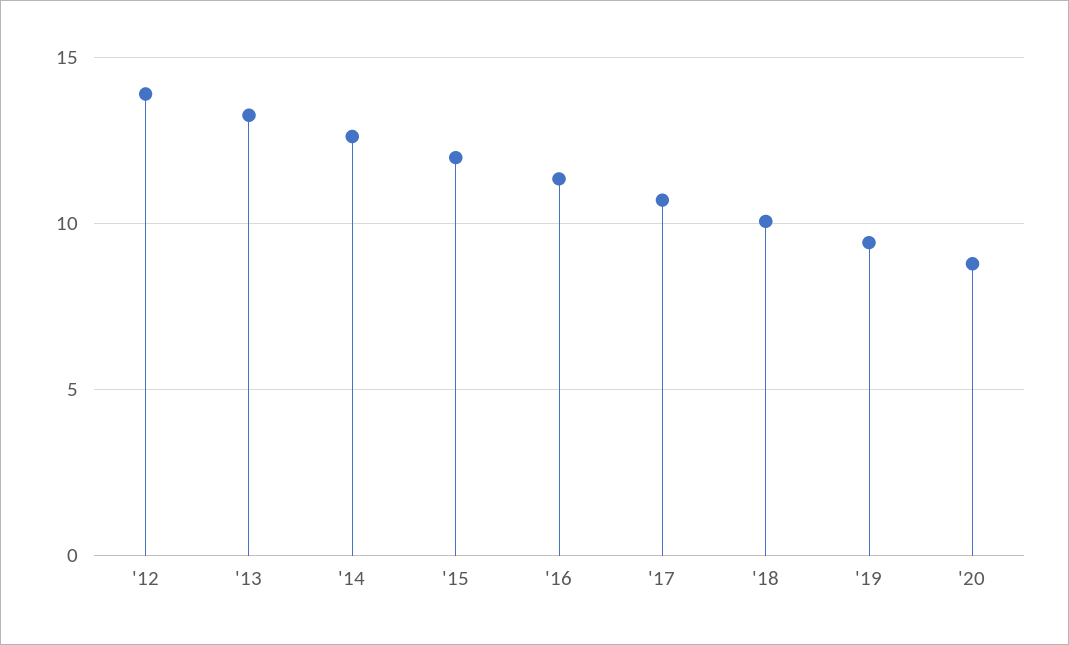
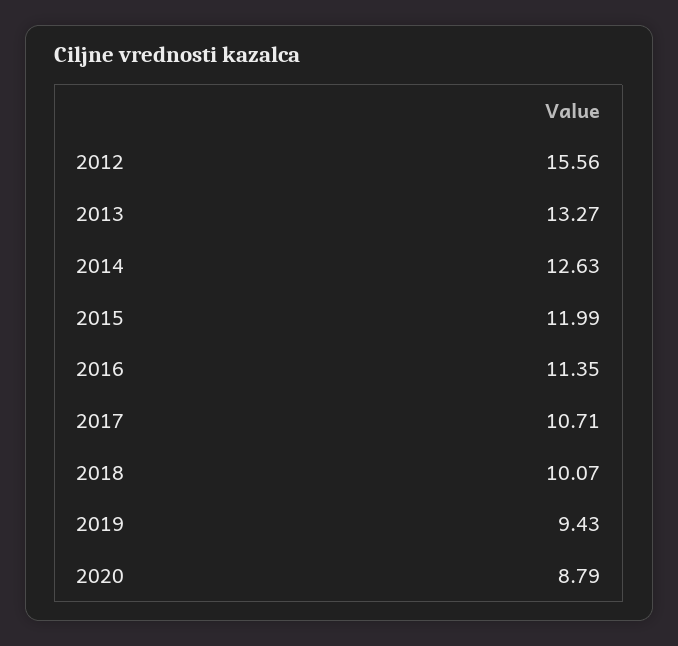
'12: 14 -> 15.56

